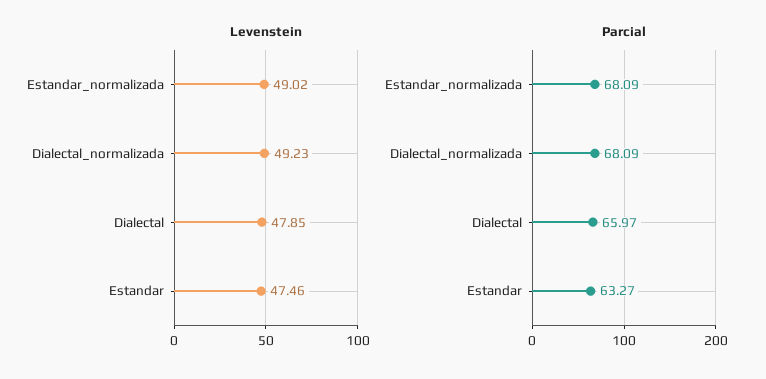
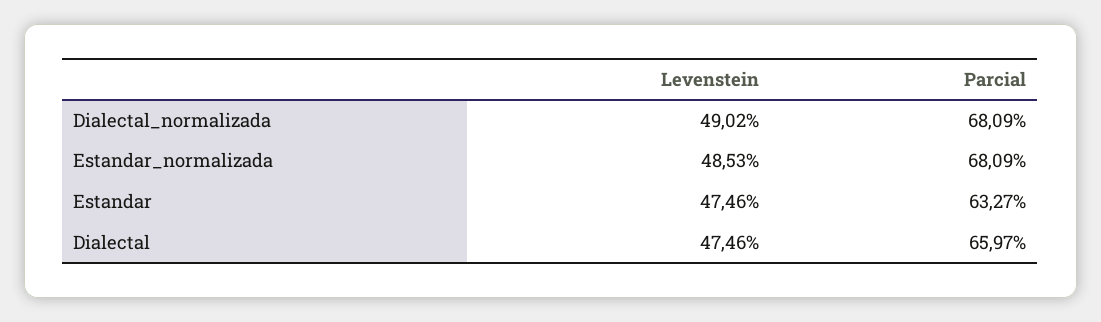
Levenstein, Estandar_normalizada: 49.02 -> 48.53
Levenstein, Dialectal_normalizada: 49.23 -> 49.02
Levenstein, Dialectal: 47.85 -> 47.46

